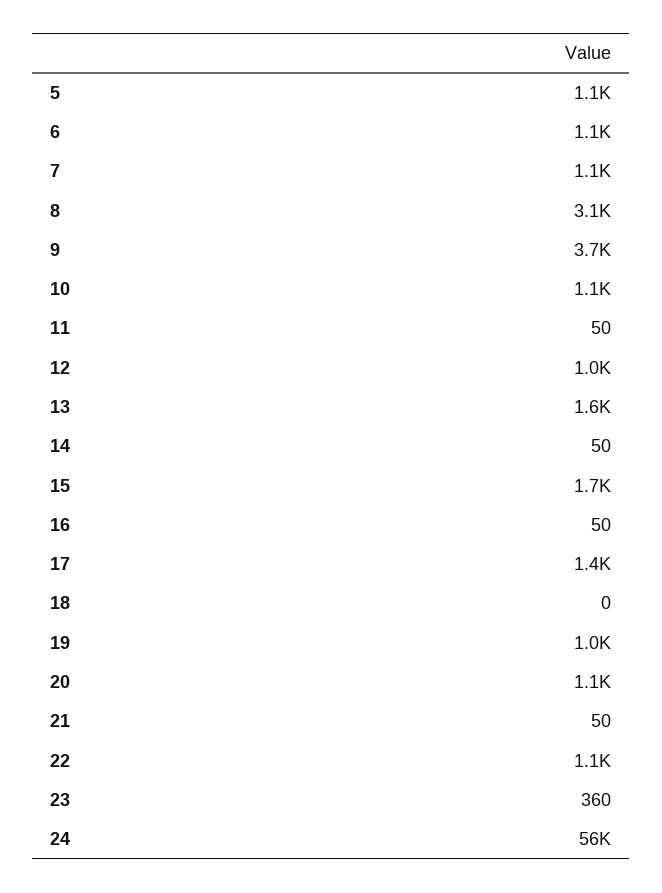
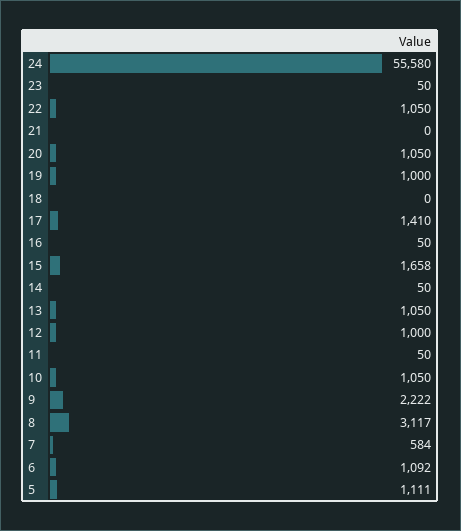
7: 1100 -> 584
9: 3700 -> 2222
13: 1600 -> 1050
21: 50 -> 0
23: 360 -> 50

